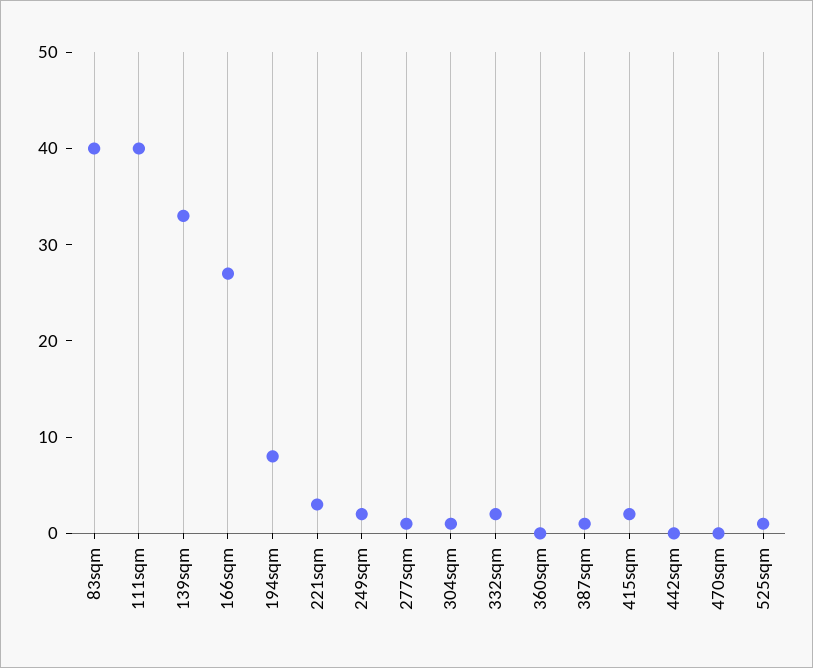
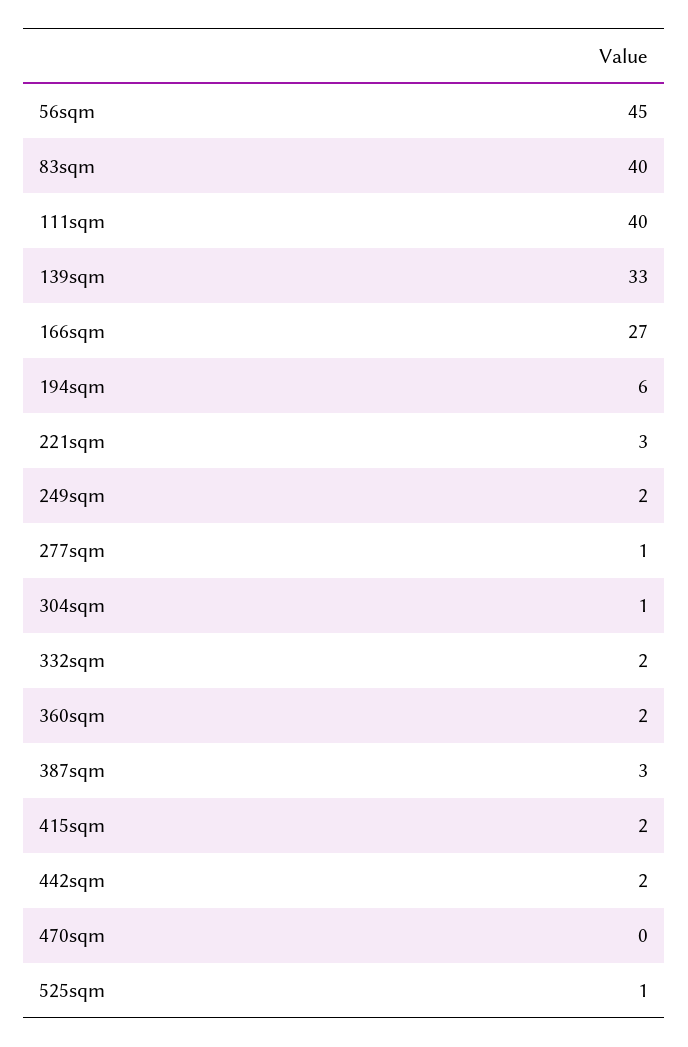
194sqm: 8 -> 6
360sqm: 0 -> 2
387sqm: 1 -> 3
442sqm: 0 -> 2
56sqm: none -> 45

